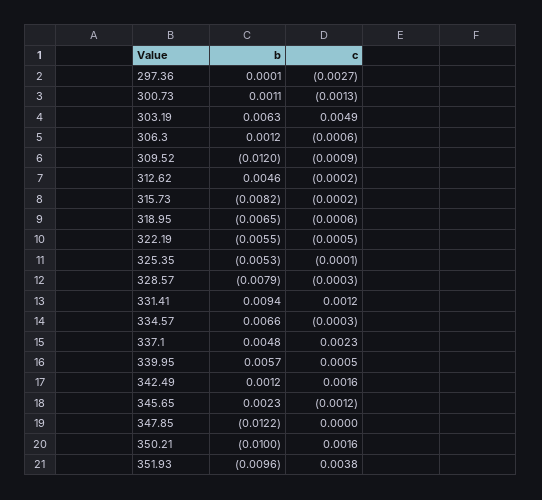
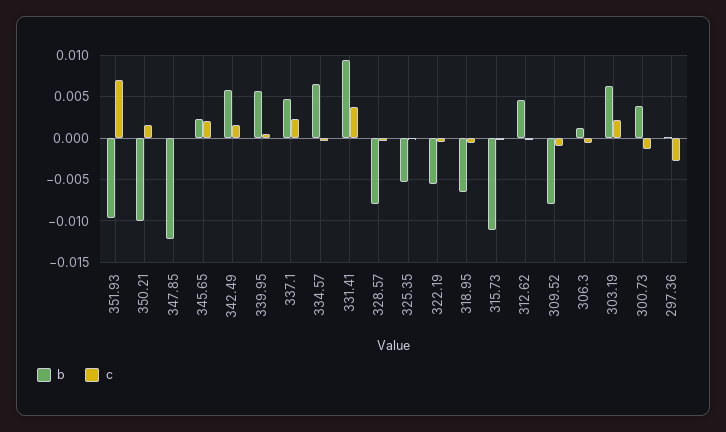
b, 300.73: 0.0011 -> 0.004
c, 303.19: 0.0049 -> 0.002
b, 309.52: -0.012 -> -0.008
b, 315.73: -0.0082 -> -0.011
c, 331.41: 0.0012 -> 0.004
b, 342.49: 0.0012 -> 0.006
c, 345.65: -0.0012 -> 0.002
c, 351.93: 0.0038 -> 0.007

